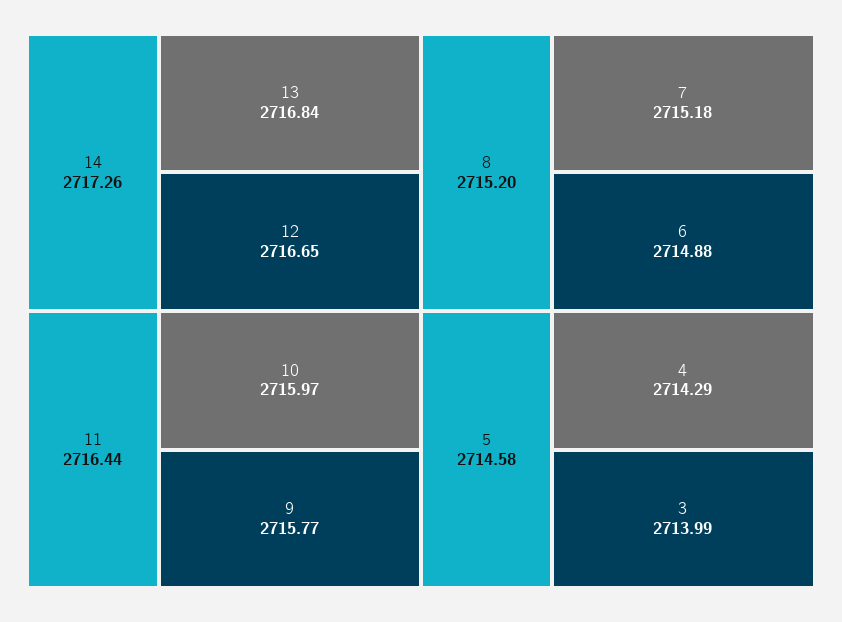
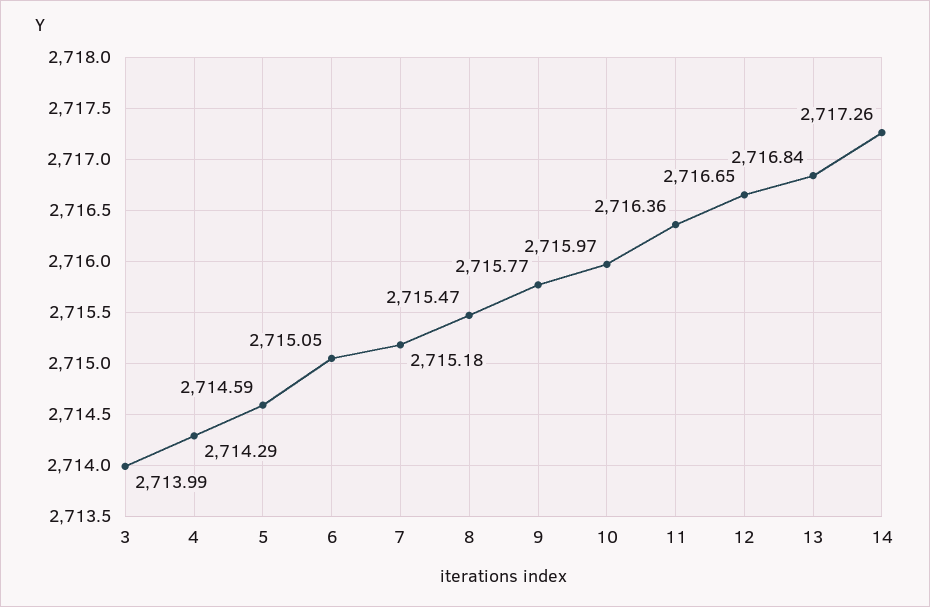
11: 2716.44 -> 2716.36
8: 2715.2 -> 2715.47
6: 2714.88 -> 2715.05
5: 2714.58 -> 2714.59

